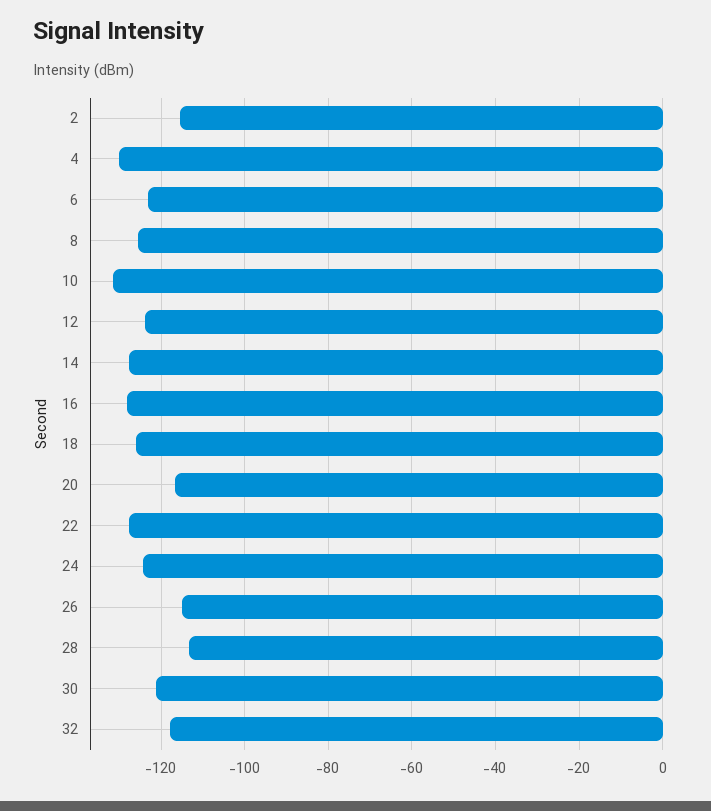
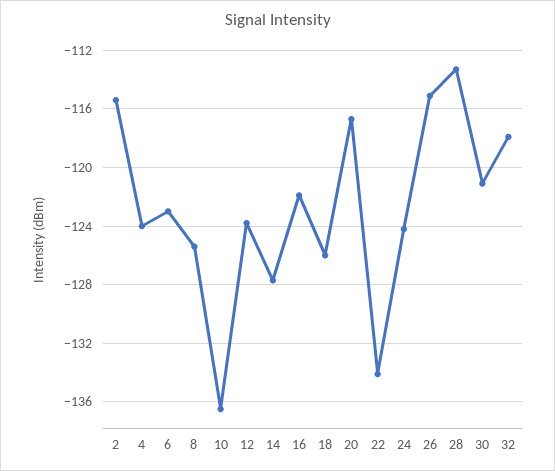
4: -130 -> -124
10: -132 -> -136.5
16: -128 -> -122
22: -128 -> -134

